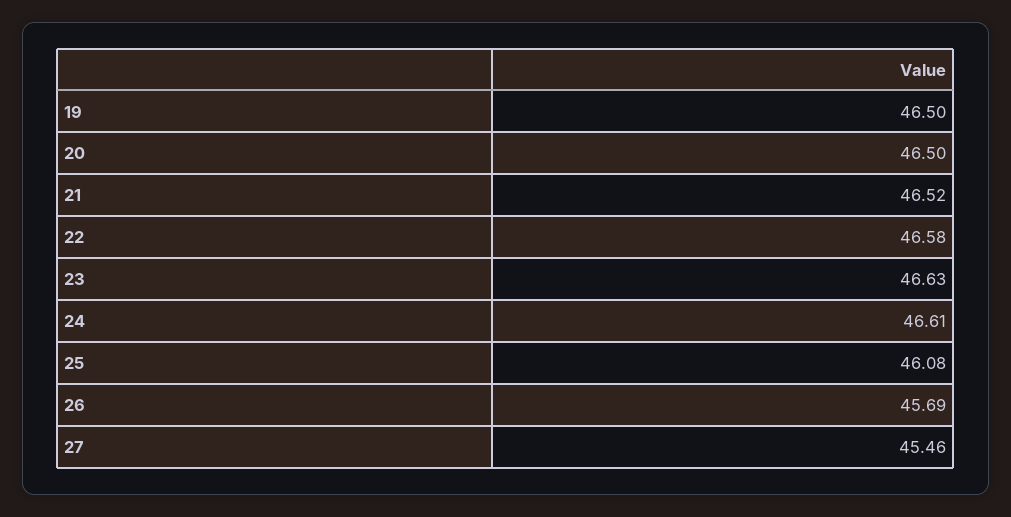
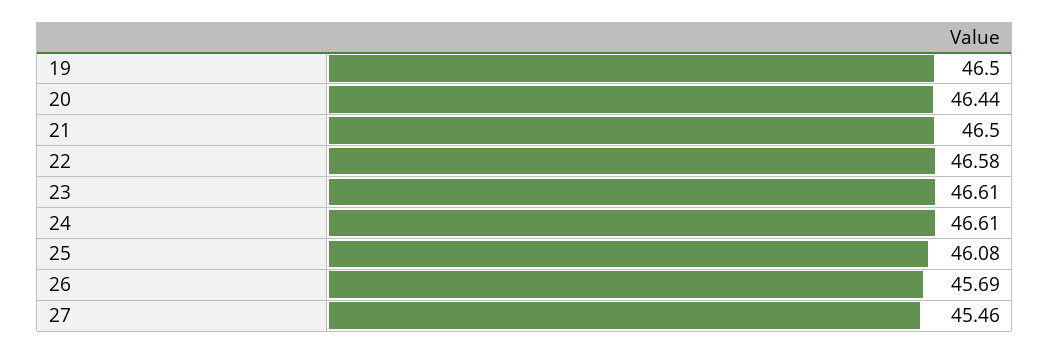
20: 46.5 -> 46.44
21: 46.52 -> 46.5
23: 46.63 -> 46.61

